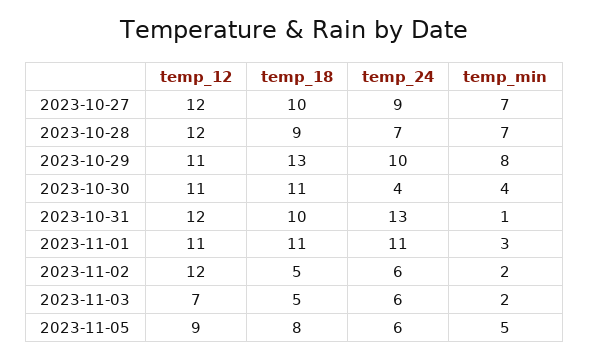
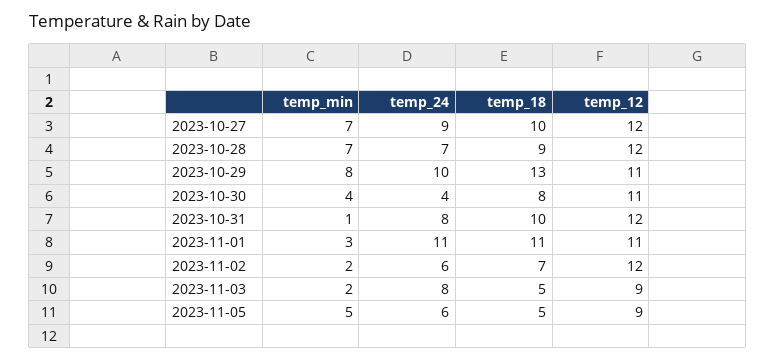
temp_18, 2023-10-30: 11 -> 8
temp_24, 2023-10-31: 13 -> 8
temp_18, 2023-11-02: 5 -> 7
temp_12, 2023-11-03: 7 -> 9
temp_24, 2023-11-03: 6 -> 8
temp_18, 2023-11-05: 8 -> 5

